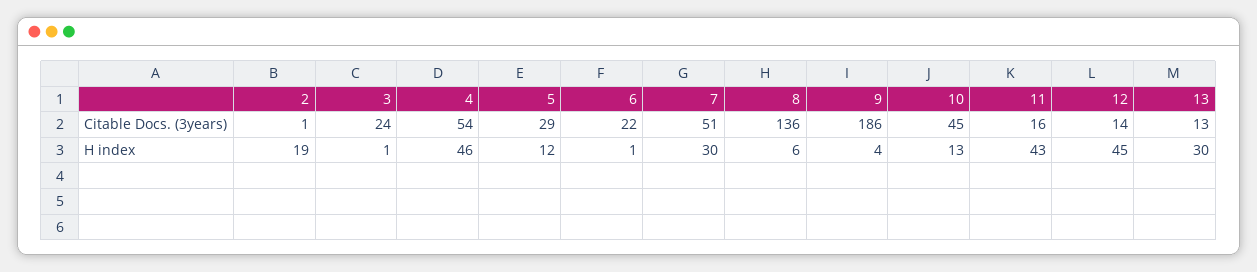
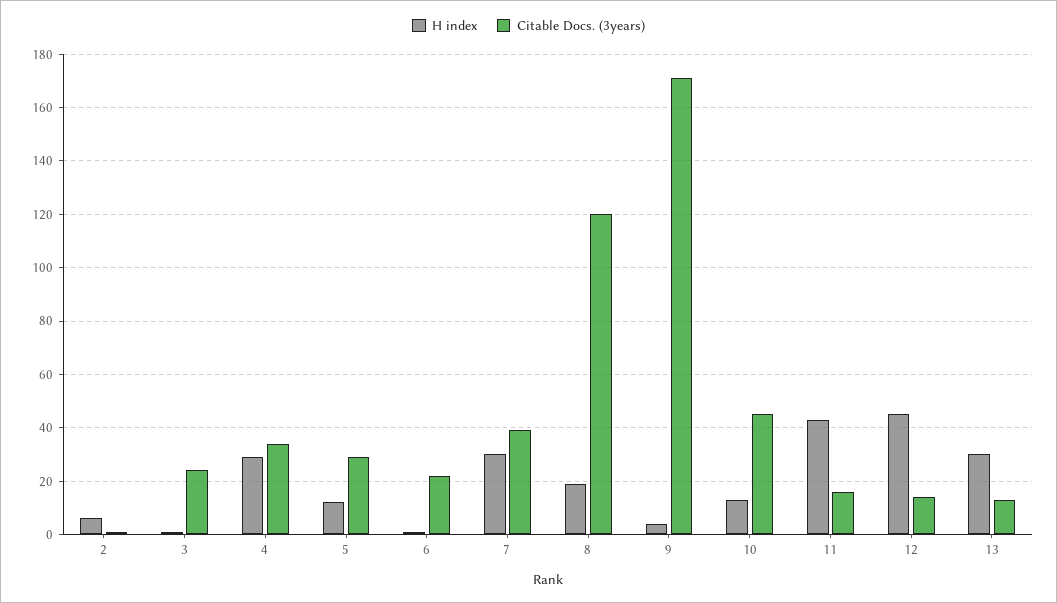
Citable Docs. (3years), 4: 54 -> 35
Citable Docs. (3years), 7: 51 -> 40
Citable Docs. (3years), 8: 136 -> 120
Citable Docs. (3years), 9: 186 -> 170
H index, 2: 19 -> 5
H index, 4: 46 -> 30
H index, 8: 6 -> 20

